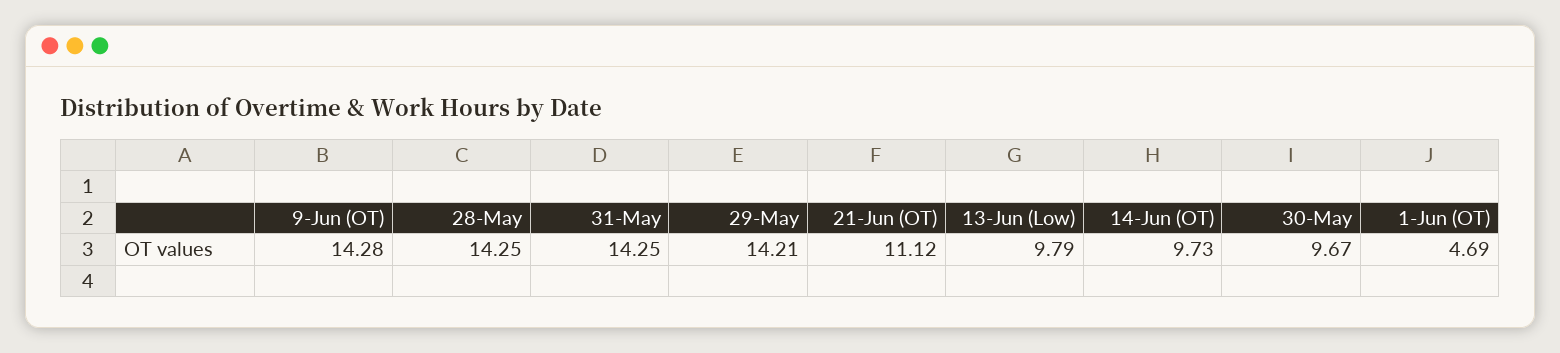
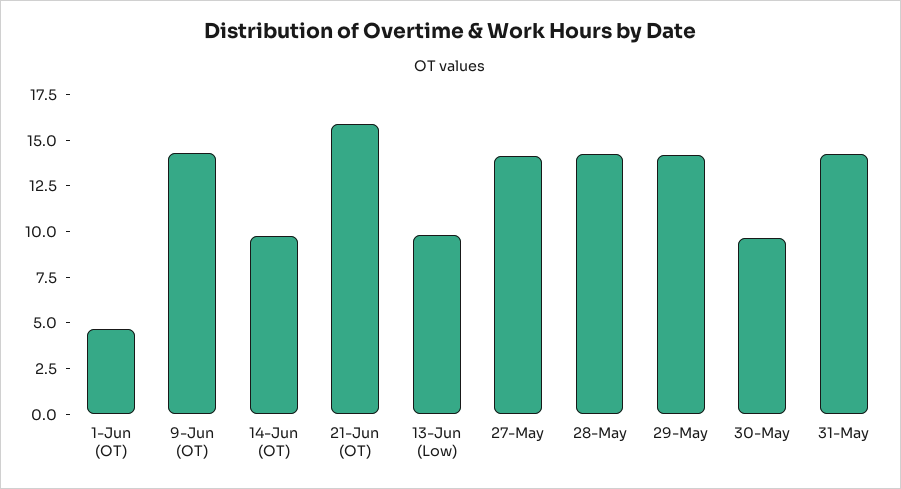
21-Jun (OT): 11.12 -> 16
27-May: none -> 14

